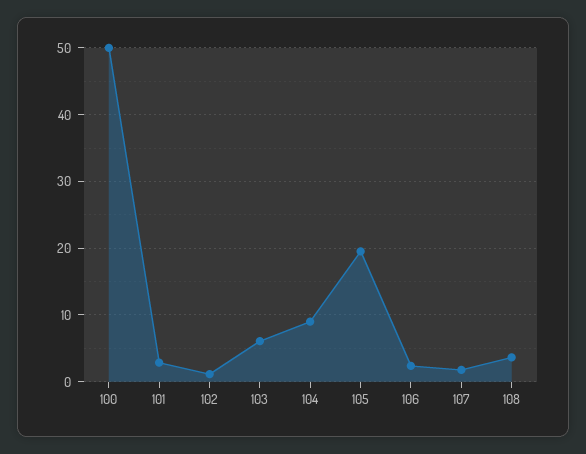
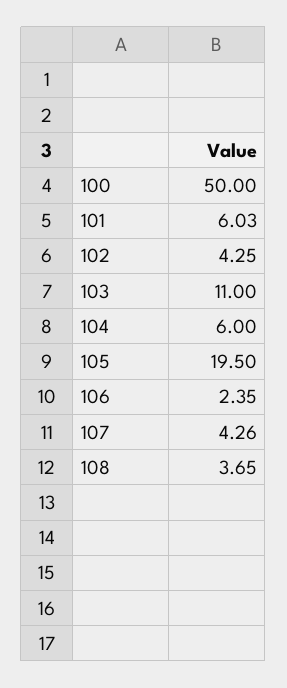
101: 3 -> 6.03
102: 1 -> 4.25
103: 6 -> 11
104: 9 -> 6
107: 2 -> 4.26

